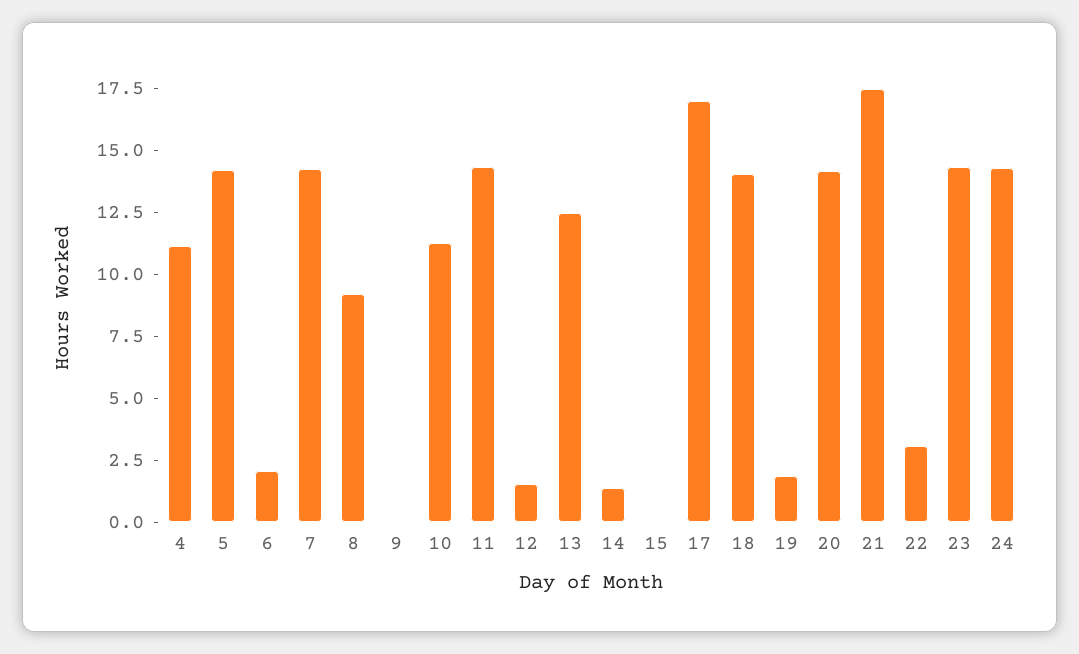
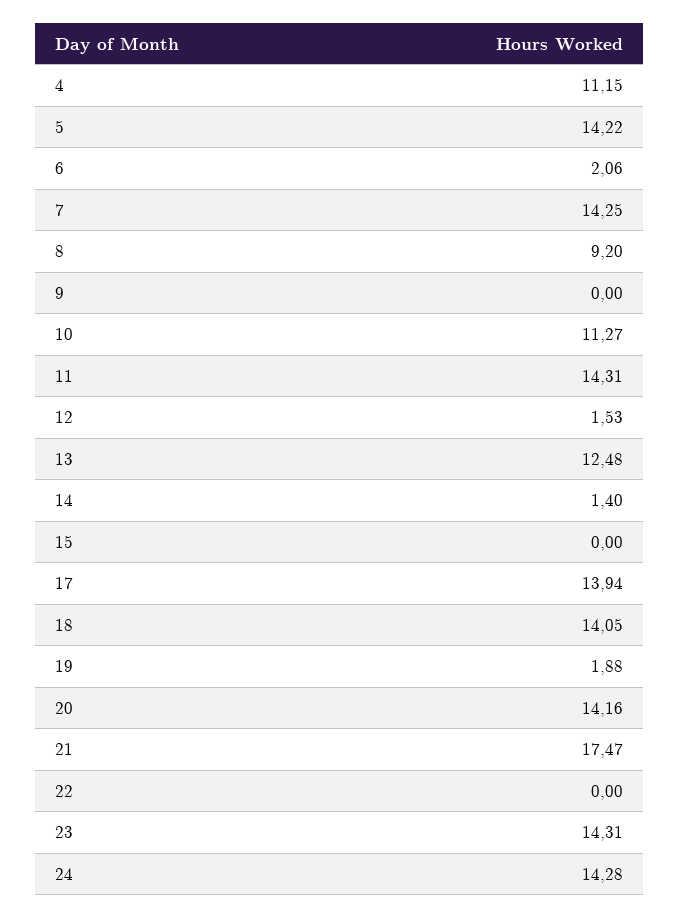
17: 17 -> 13.94
22: 3 -> 0

